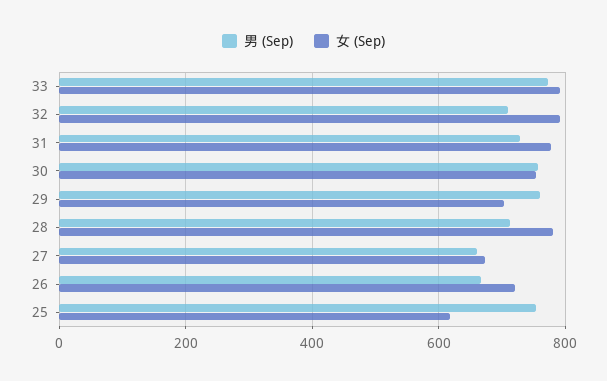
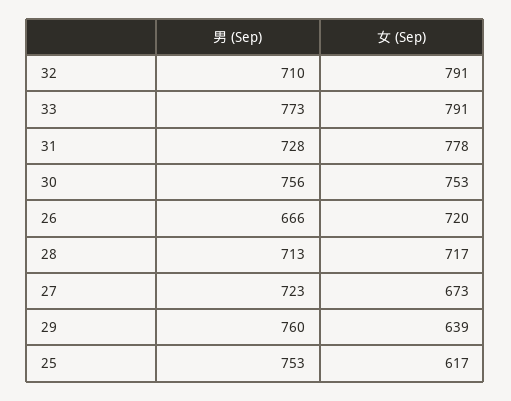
女 (Sep), 29: 700 -> 639
女 (Sep), 28: 780 -> 717
男 (Sep), 27: 660 -> 723

